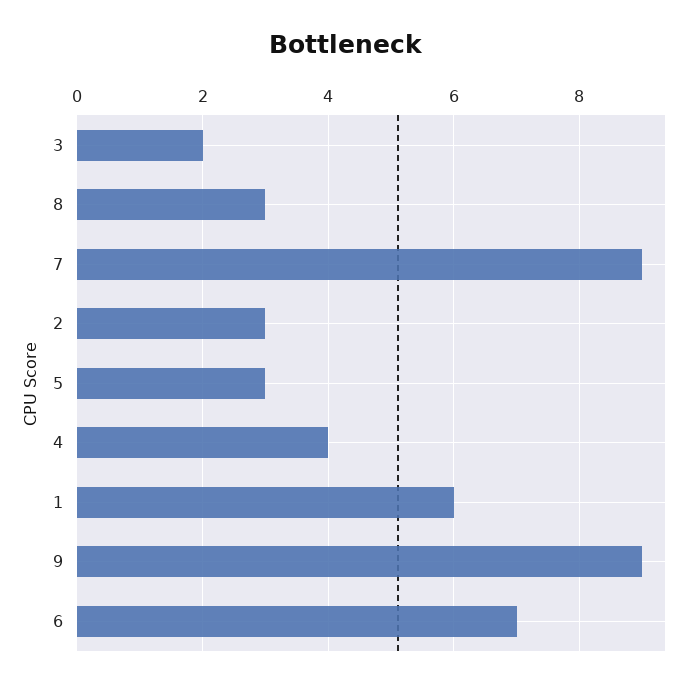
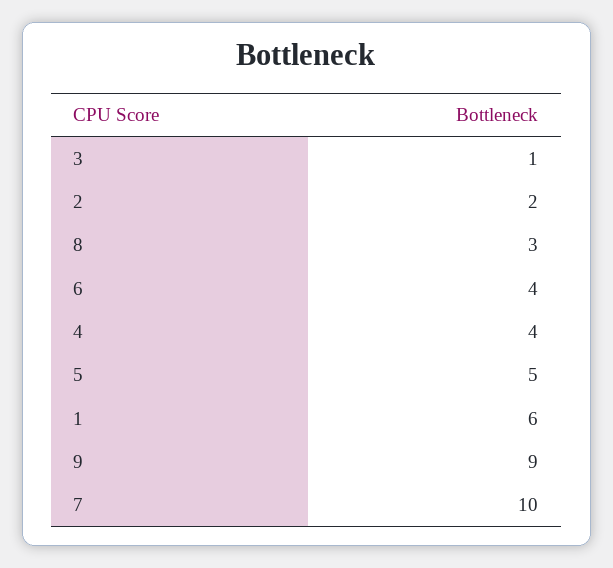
3: 2 -> 1
7: 9 -> 10
2: 3 -> 2
5: 3 -> 5
6: 7 -> 4

